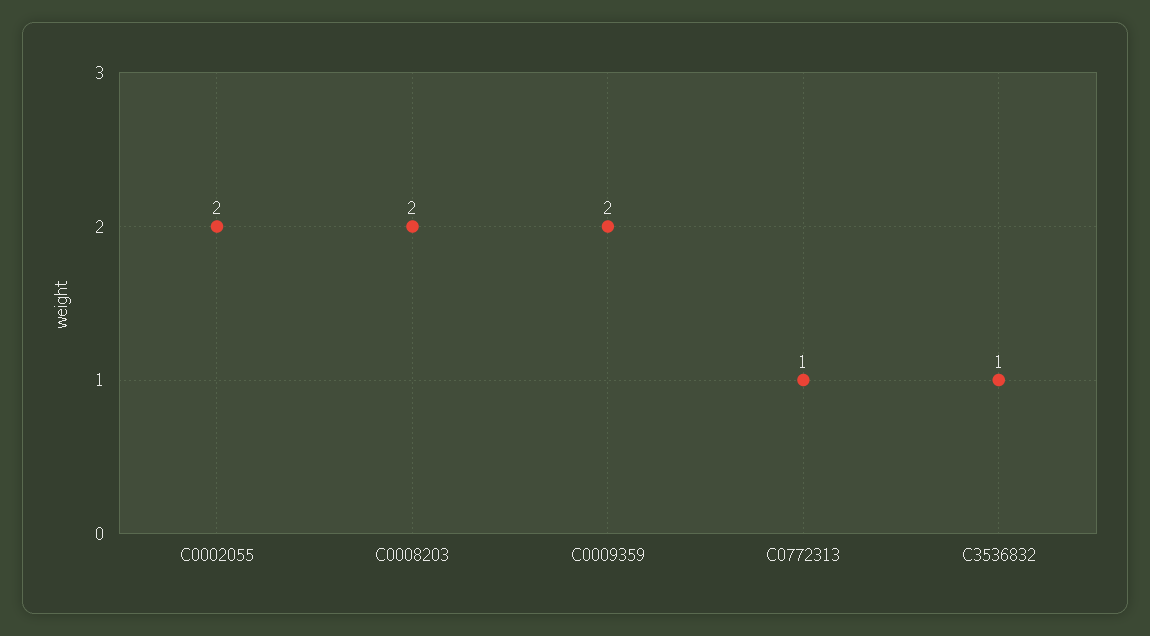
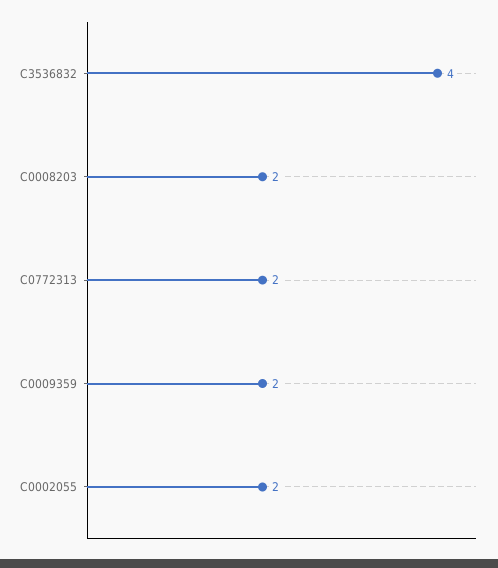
C0772313: 1 -> 2
C3536832: 1 -> 4

